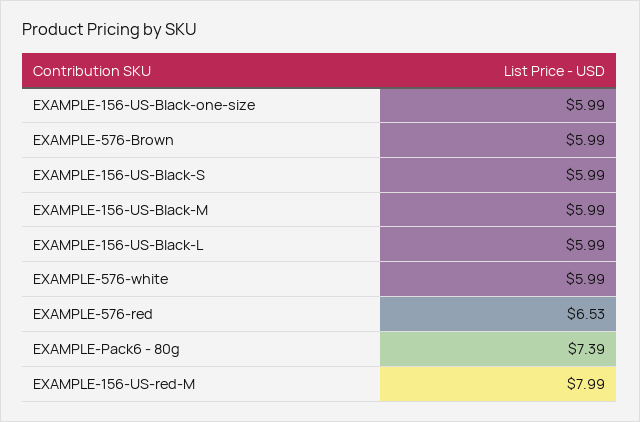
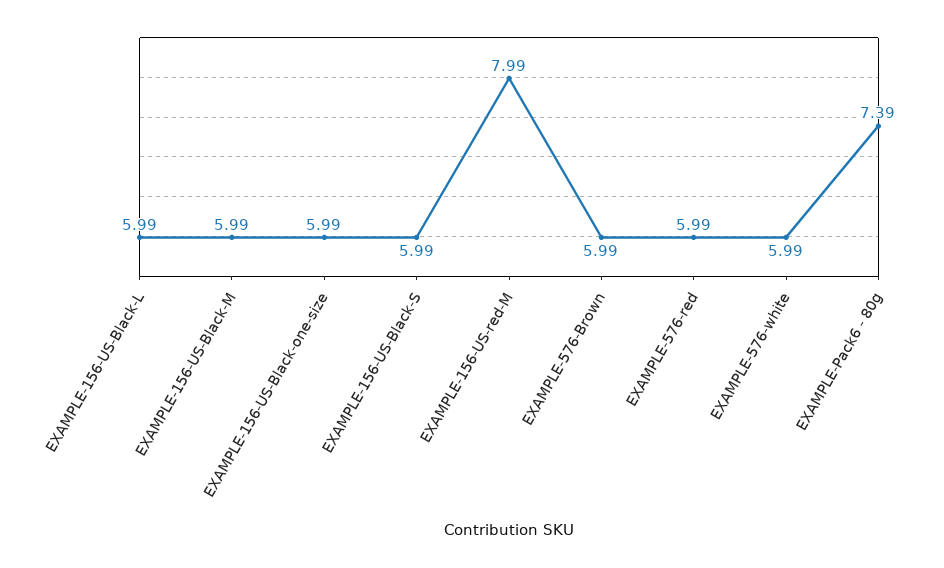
EXAMPLE-576-red: 6.53 -> 5.99

